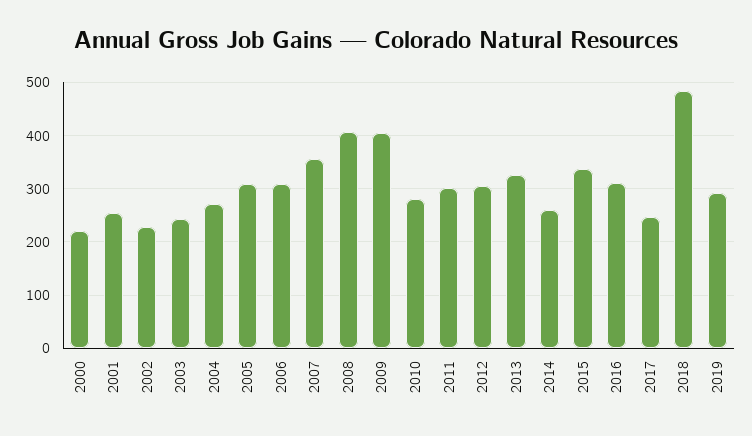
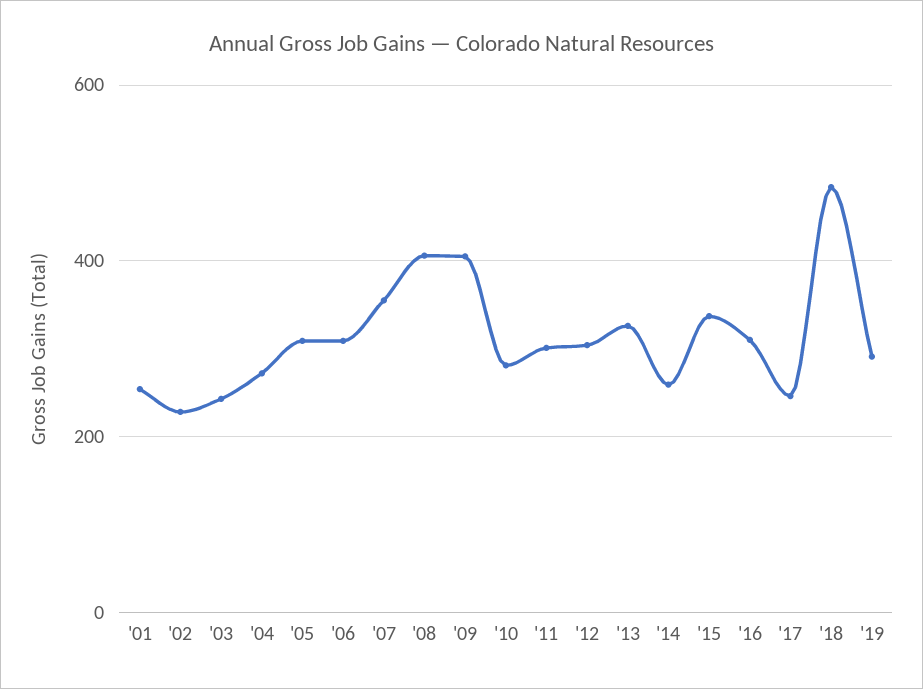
2000: 220 -> none

